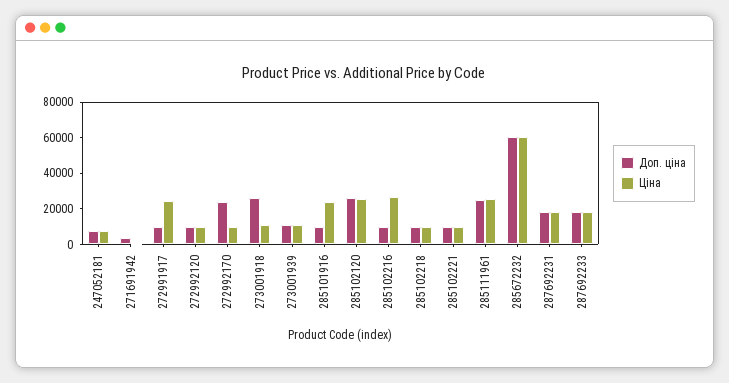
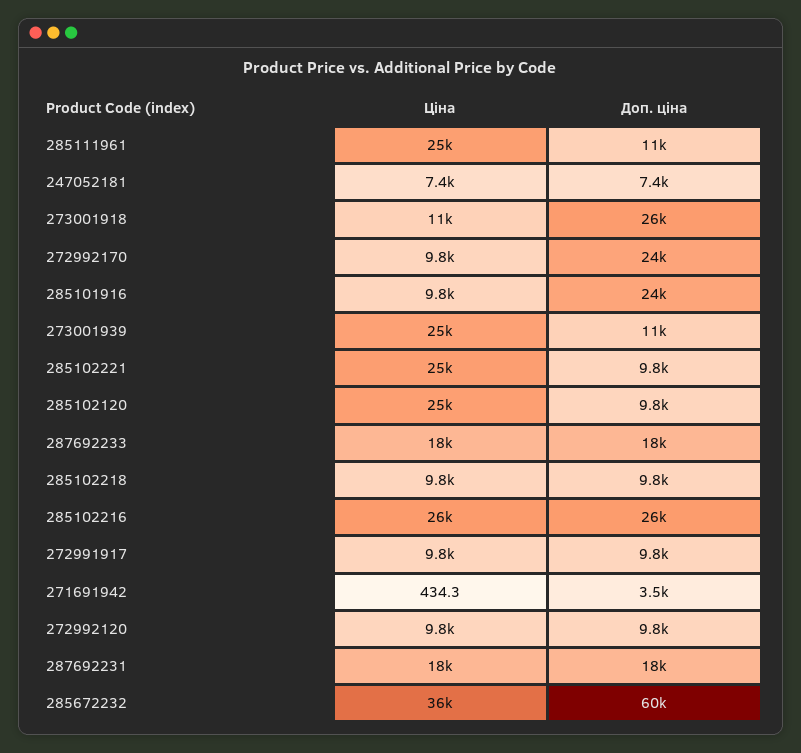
Ціна, 272991917: 25000 -> 9800
Ціна, 273001939: 10000 -> 25000
Доп. ціна, 285101916: 10000 -> 24000
Ціна, 285101916: 25000 -> 9800
Доп. ціна, 285102120: 25000 -> 9800
Доп. ціна, 285102216: 10000 -> 26000
Ціна, 285102221: 10000 -> 25000
Доп. ціна, 285111961: 25000 -> 11000
Ціна, 285672232: 60000 -> 36000

